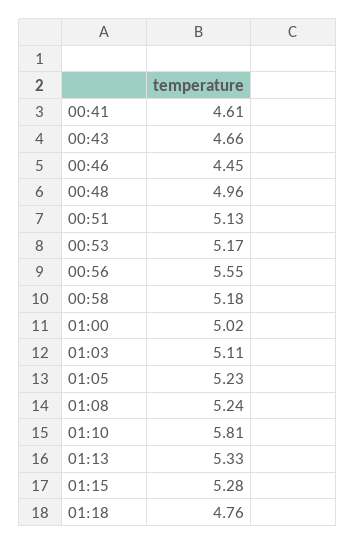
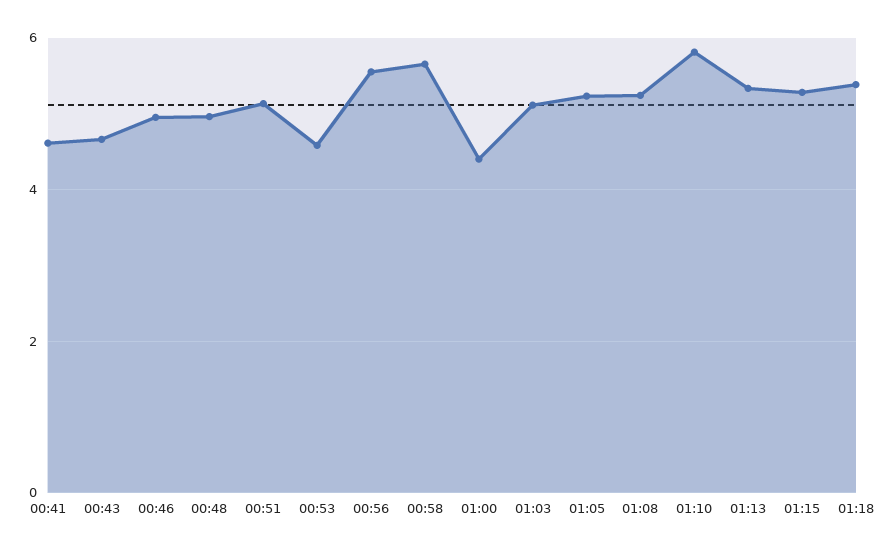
00:46: 4.45 -> 5
00:53: 5.17 -> 4.6
00:58: 5.18 -> 5.6
01:00: 5.02 -> 4.4
01:18: 4.76 -> 5.4

